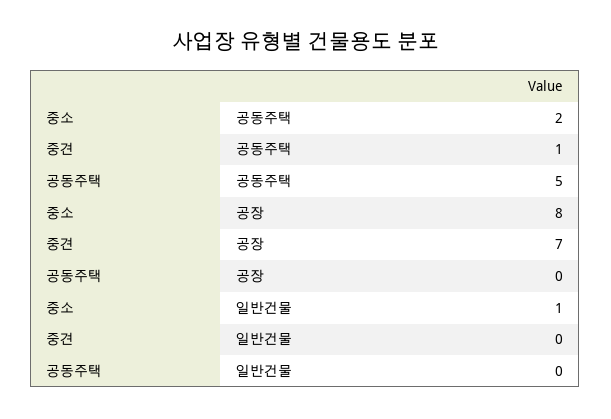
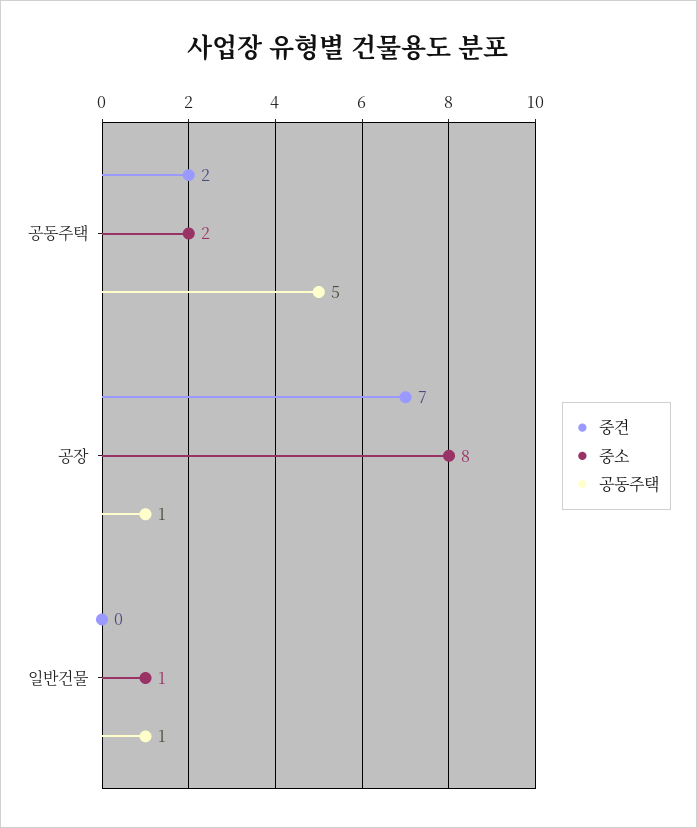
중견, 공동주택: 1 -> 2
공동주택, 공장: 0 -> 1
공동주택, 일반건물: 0 -> 1

